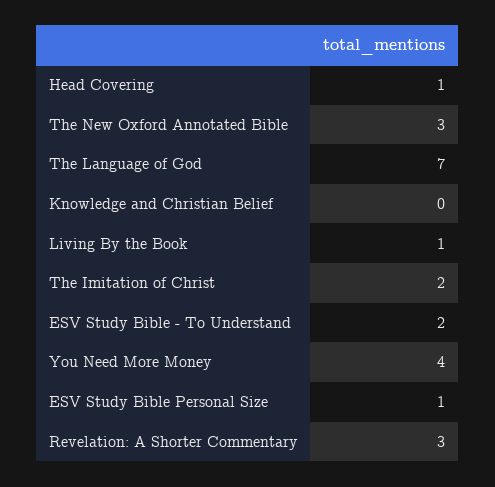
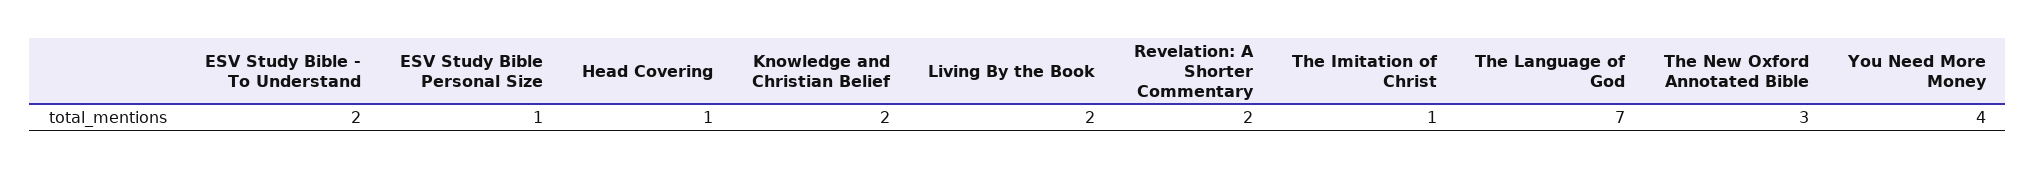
Knowledge and Christian Belief: 0 -> 2
Living By the Book: 1 -> 2
The Imitation of Christ: 2 -> 1
Revelation: A Shorter Commentary: 3 -> 2

